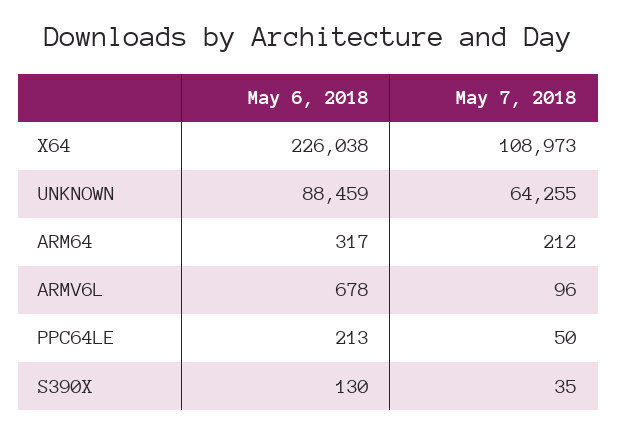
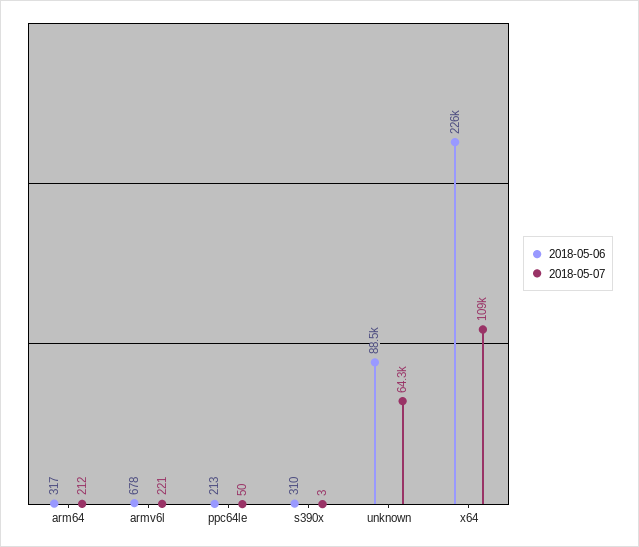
May 7, 2018, ARMV6L: 96 -> 221
May 6, 2018, S390X: 130 -> 310
May 7, 2018, S390X: 35 -> 3

